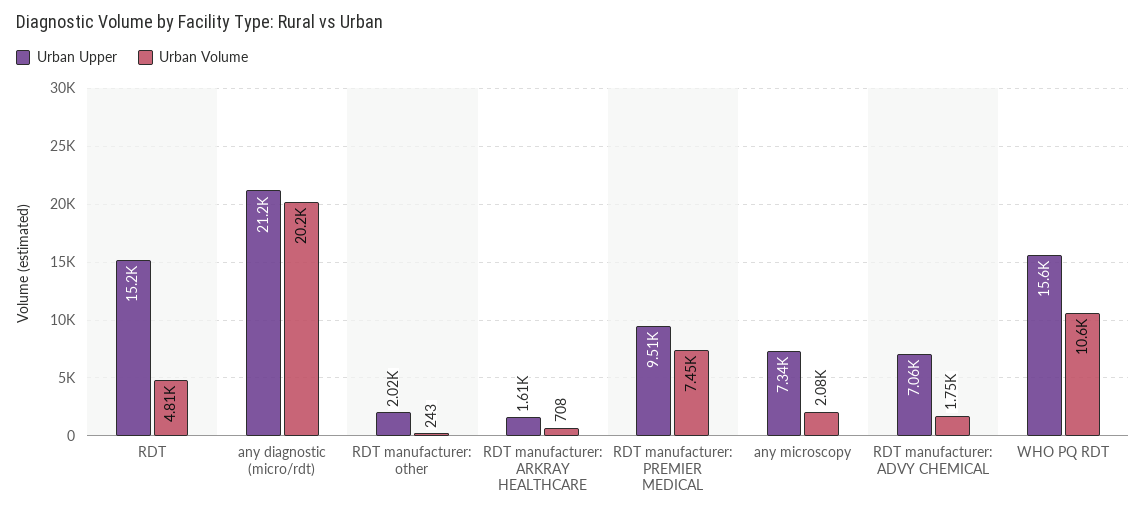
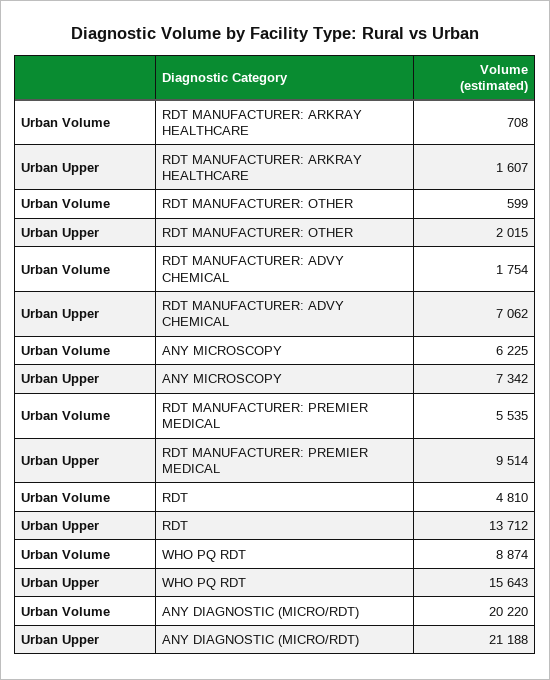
Urban Upper, RDT: 15200 -> 13712
Urban Volume, RDT manufacturer: other: 243 -> 599
Urban Volume, RDT manufacturer: PREMIER MEDICAL: 7450 -> 5535
Urban Volume, any microscopy: 2080 -> 6225
Urban Volume, WHO PQ RDT: 10600 -> 8874

